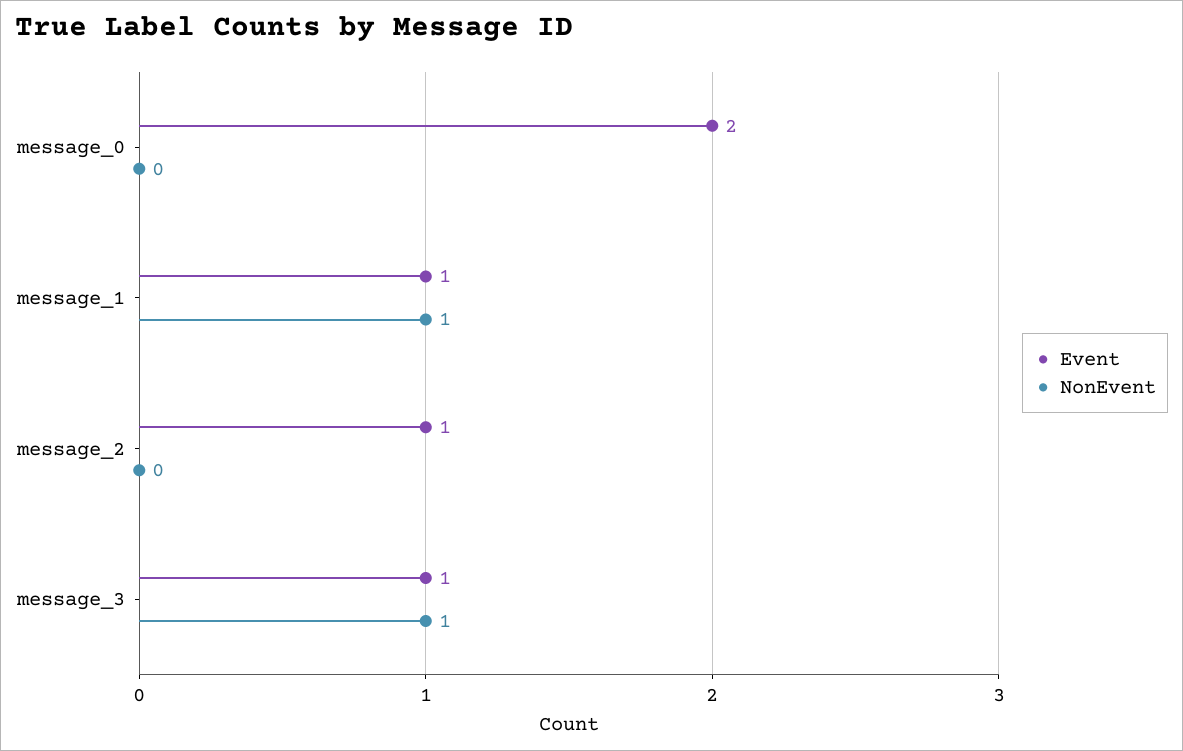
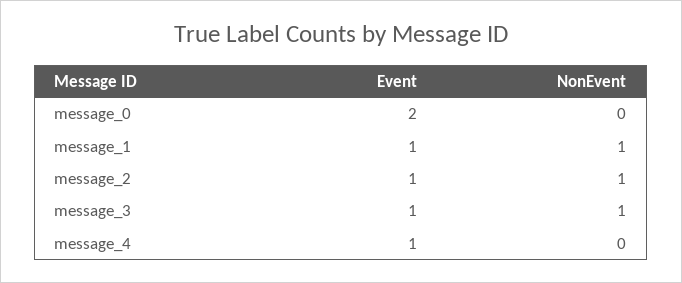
NonEvent, message_2: 0 -> 1
Event, message_4: none -> 1
NonEvent, message_4: none -> 0

